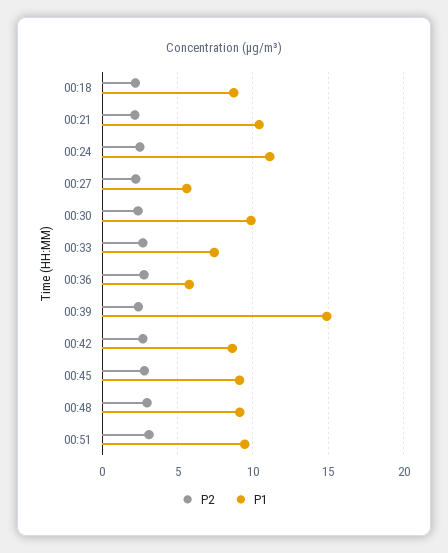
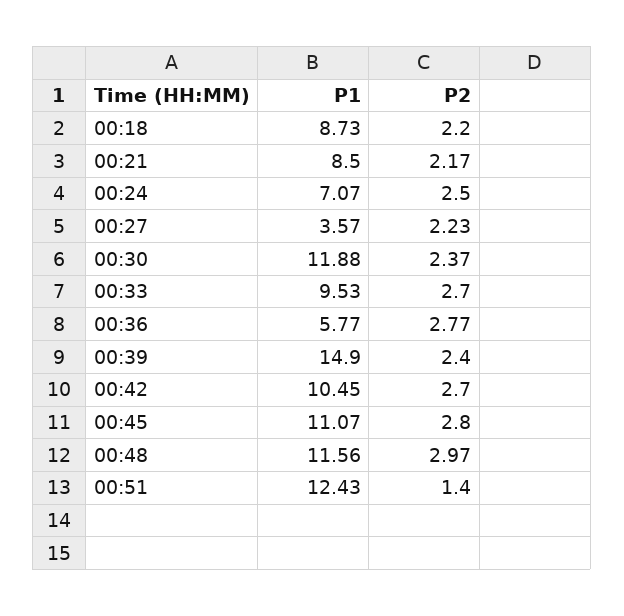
P1, 00:21: 10.5 -> 8.5
P1, 00:24: 11 -> 7.07
P1, 00:27: 5.5 -> 3.57
P1, 00:30: 10 -> 11.88
P1, 00:33: 7.5 -> 9.53
P1, 00:42: 8.5 -> 10.45
P1, 00:45: 9 -> 11.07
P1, 00:48: 9 -> 11.56
P2, 00:51: 3 -> 1.4
P1, 00:51: 9.5 -> 12.43

